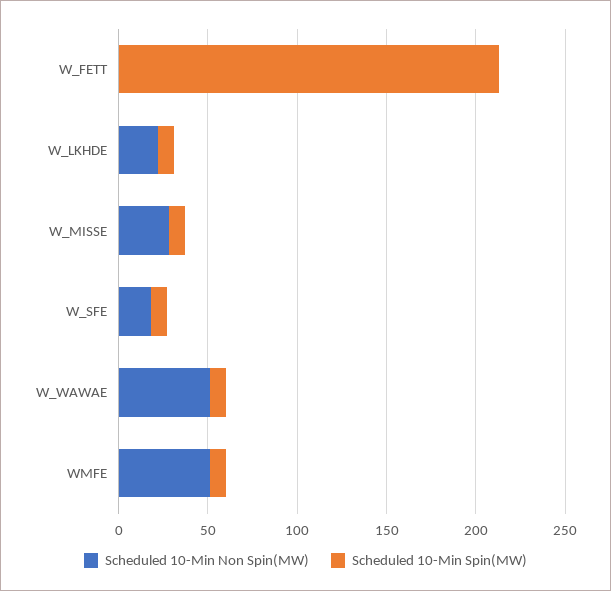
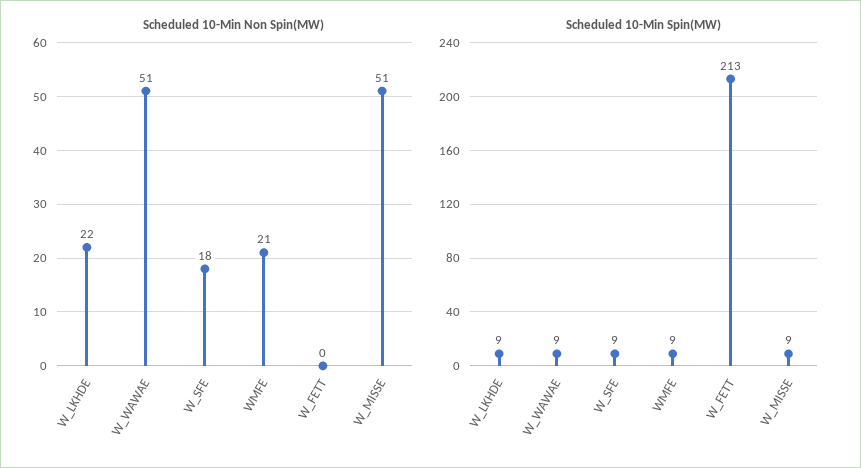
Scheduled 10-Min Non Spin(MW), W_MISSE: 30 -> 51
Scheduled 10-Min Non Spin(MW), WMFE: 50 -> 21

